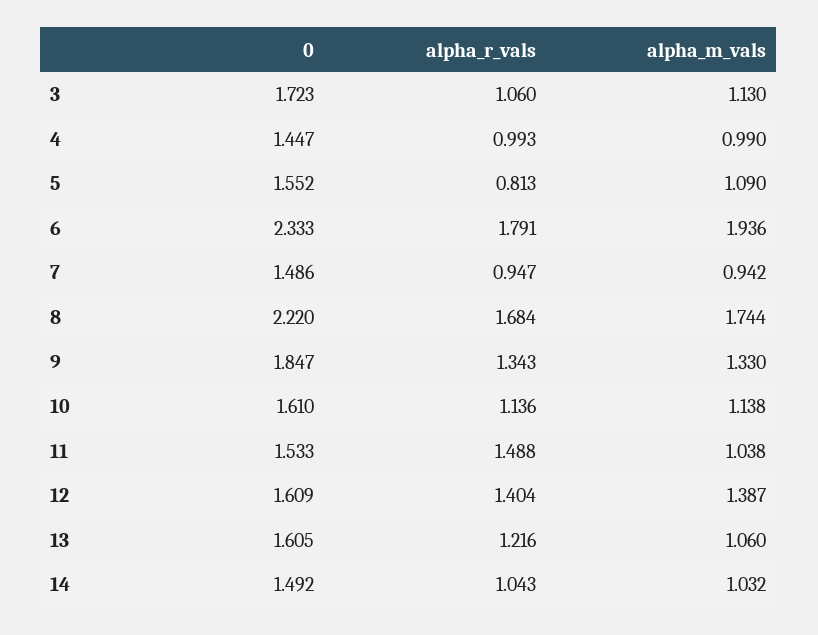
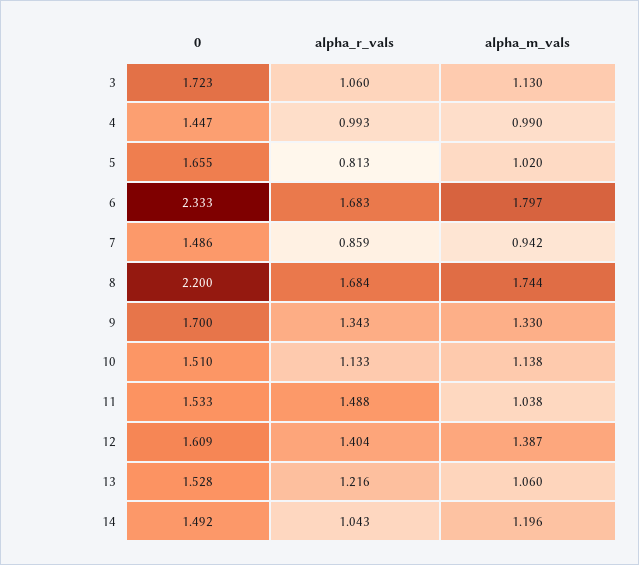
0, 5: 1.552 -> 1.655
alpha_m_vals, 5: 1.09 -> 1.02
alpha_r_vals, 6: 1.791 -> 1.683
alpha_m_vals, 6: 1.936 -> 1.797
alpha_r_vals, 7: 0.947 -> 0.859
0, 8: 2.22 -> 2.2
0, 9: 1.847 -> 1.7
0, 10: 1.61 -> 1.51
alpha_r_vals, 10: 1.136 -> 1.133
0, 13: 1.605 -> 1.528
alpha_m_vals, 14: 1.032 -> 1.196

